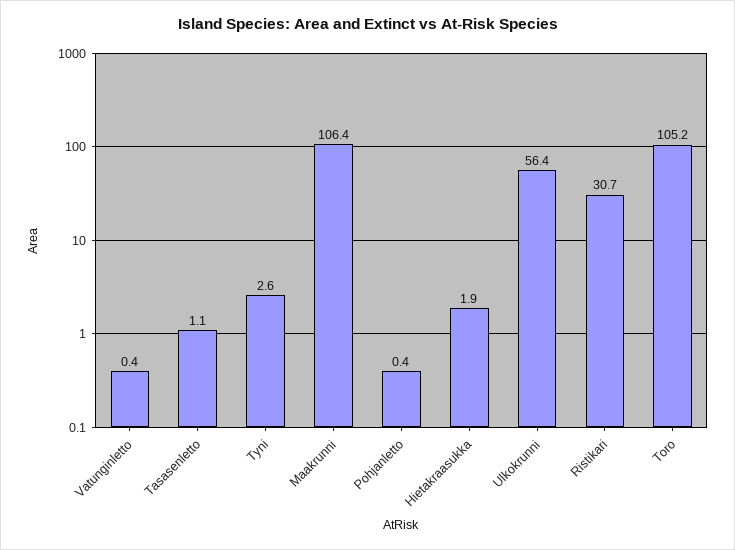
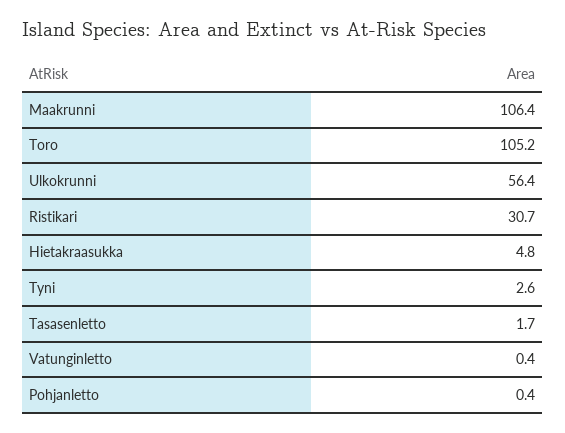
Tasasenletto: 1.1 -> 1.7
Hietakraasukka: 1.9 -> 4.8

